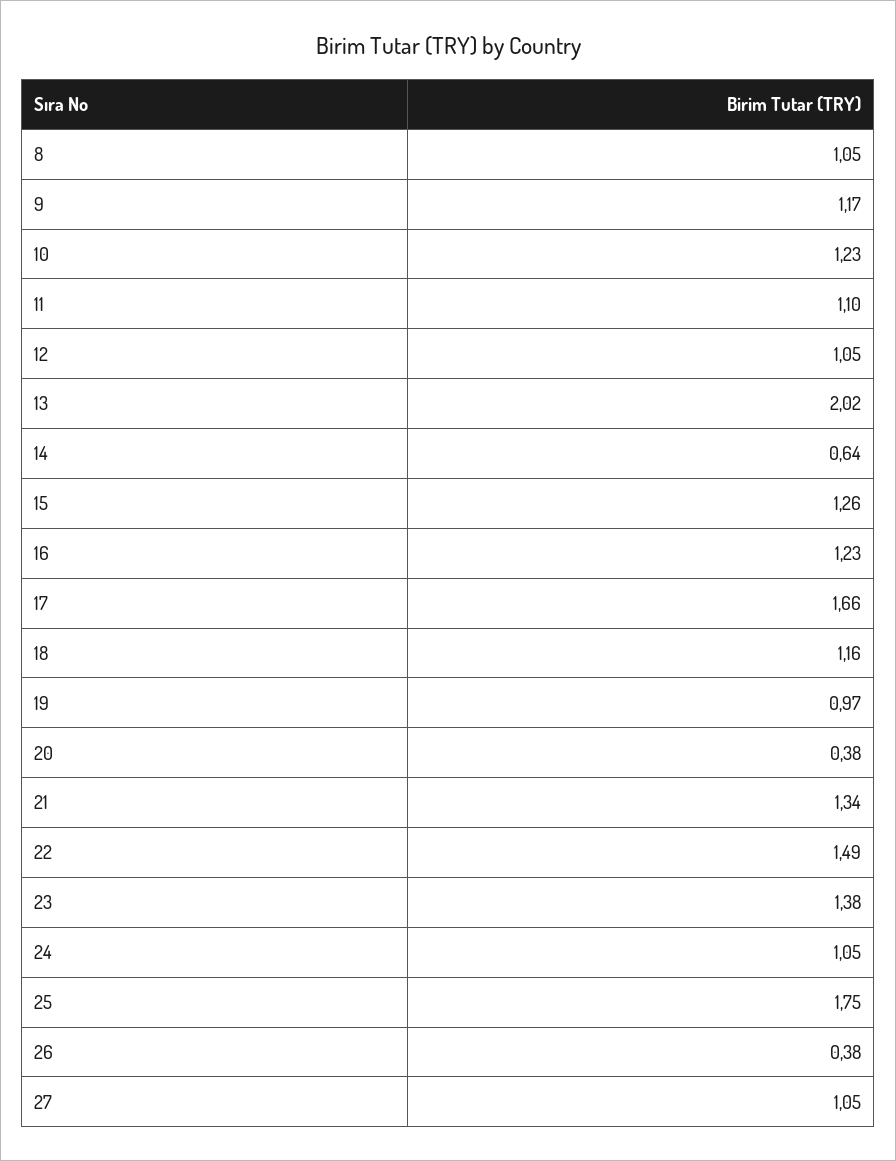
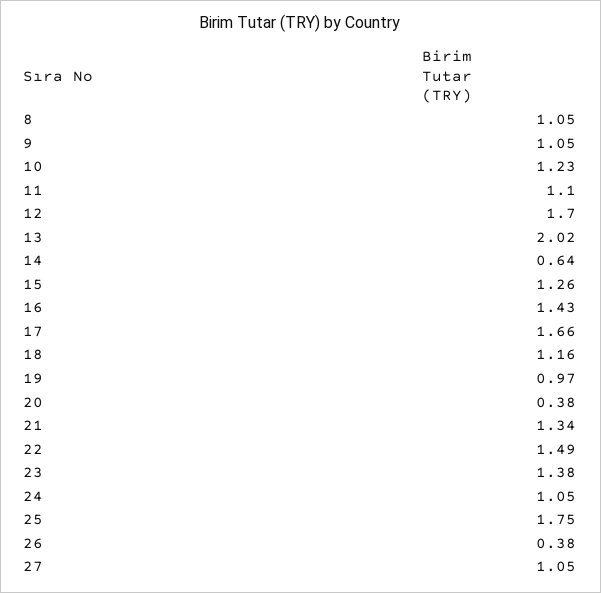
9: 1.17 -> 1.05
12: 1.05 -> 1.7
16: 1.23 -> 1.43

